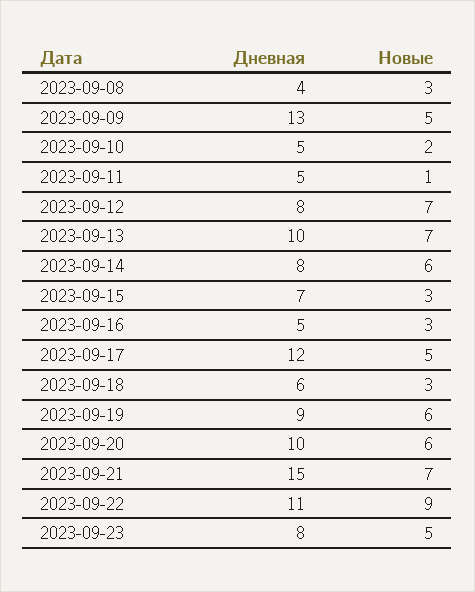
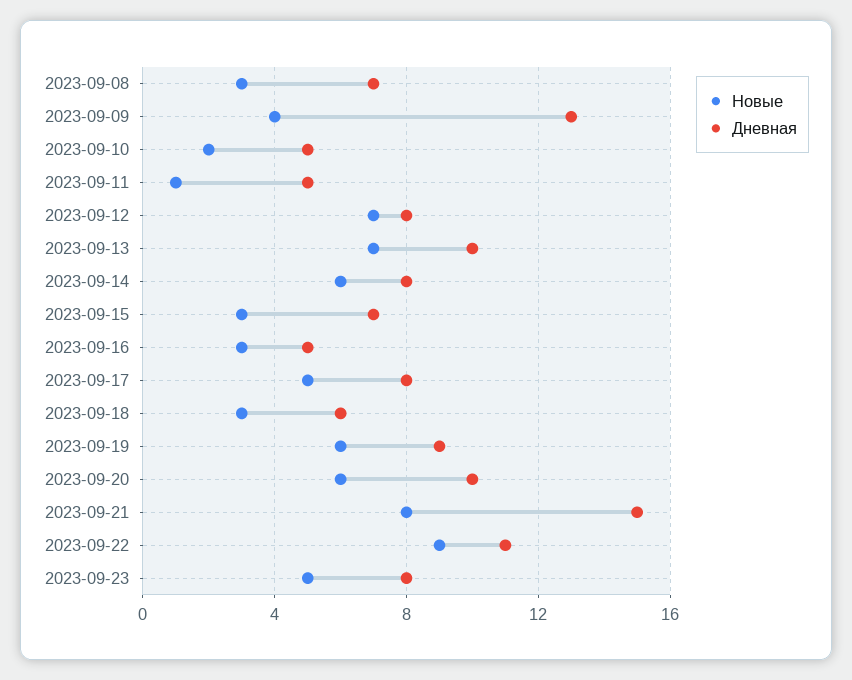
Дневная, 2023-09-08: 4 -> 7
Новые, 2023-09-09: 5 -> 4
Дневная, 2023-09-17: 12 -> 8
Новые, 2023-09-21: 7 -> 8

